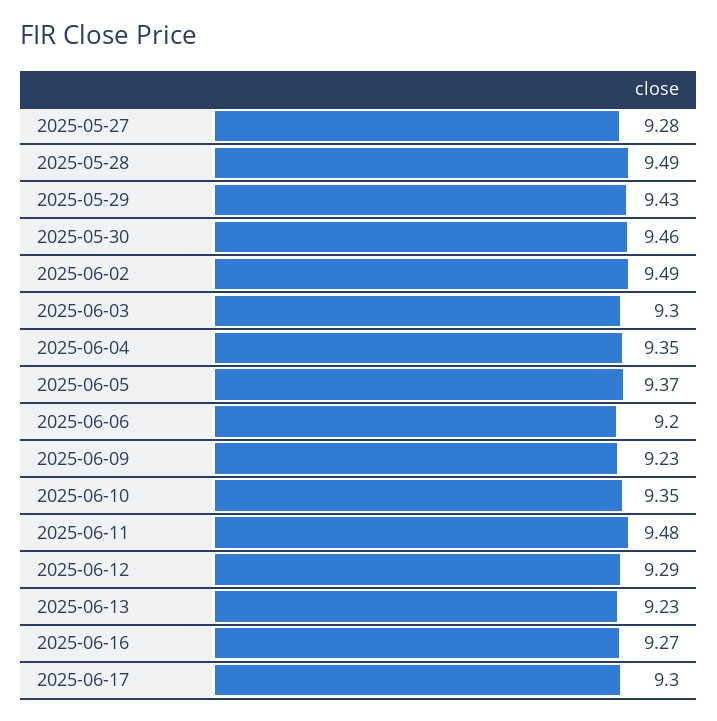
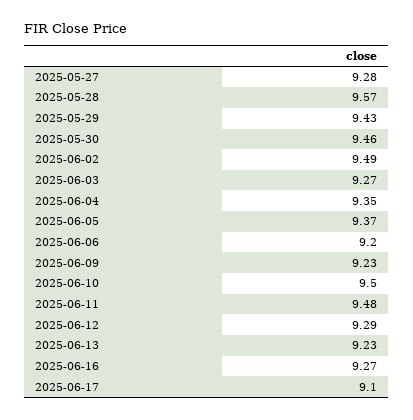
2025-05-28: 9.49 -> 9.57
2025-06-03: 9.3 -> 9.27
2025-06-10: 9.35 -> 9.5
2025-06-17: 9.3 -> 9.1

